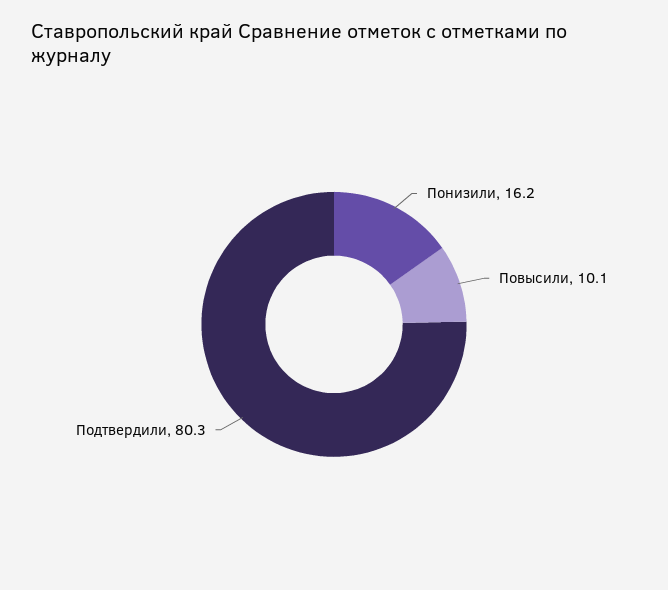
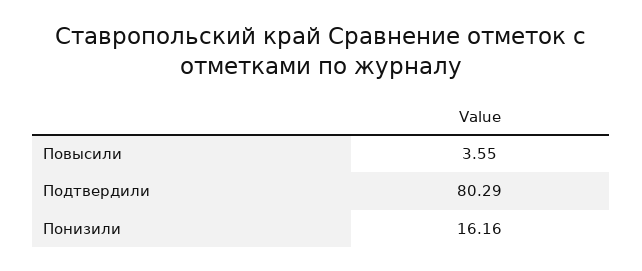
Повысили: 10.1 -> 3.55

